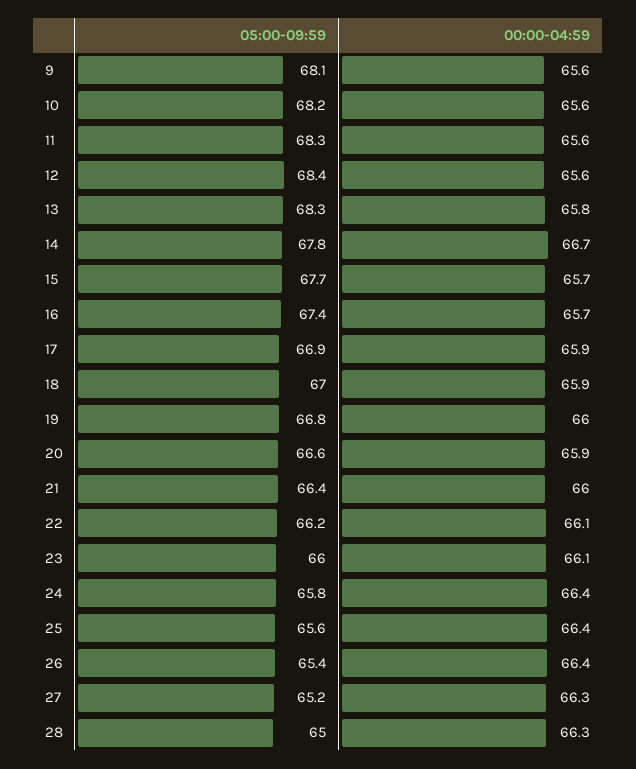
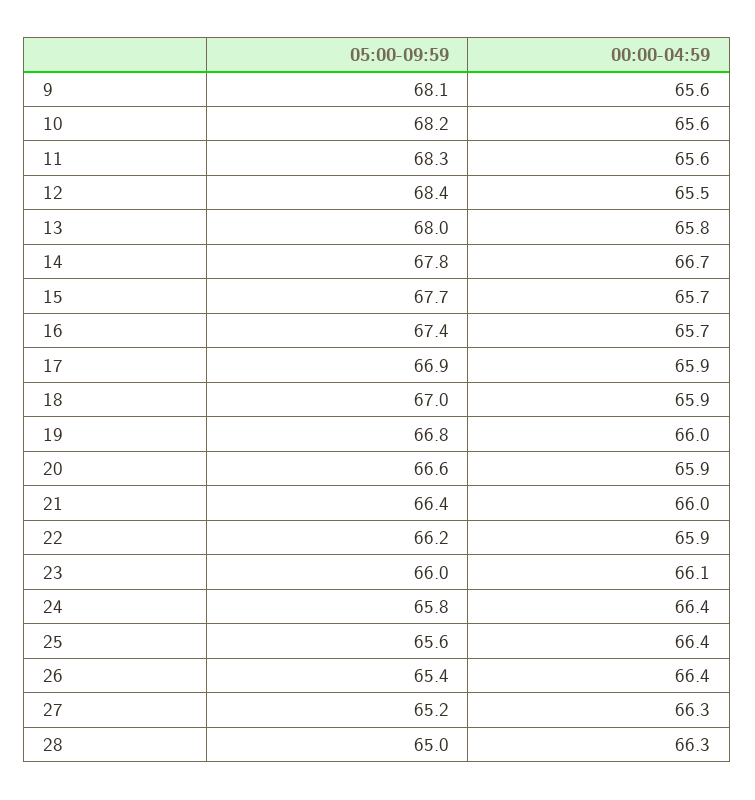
00:00-04:59, 12: 65.6 -> 65.5
05:00-09:59, 13: 68.3 -> 68
00:00-04:59, 22: 66.1 -> 65.9

